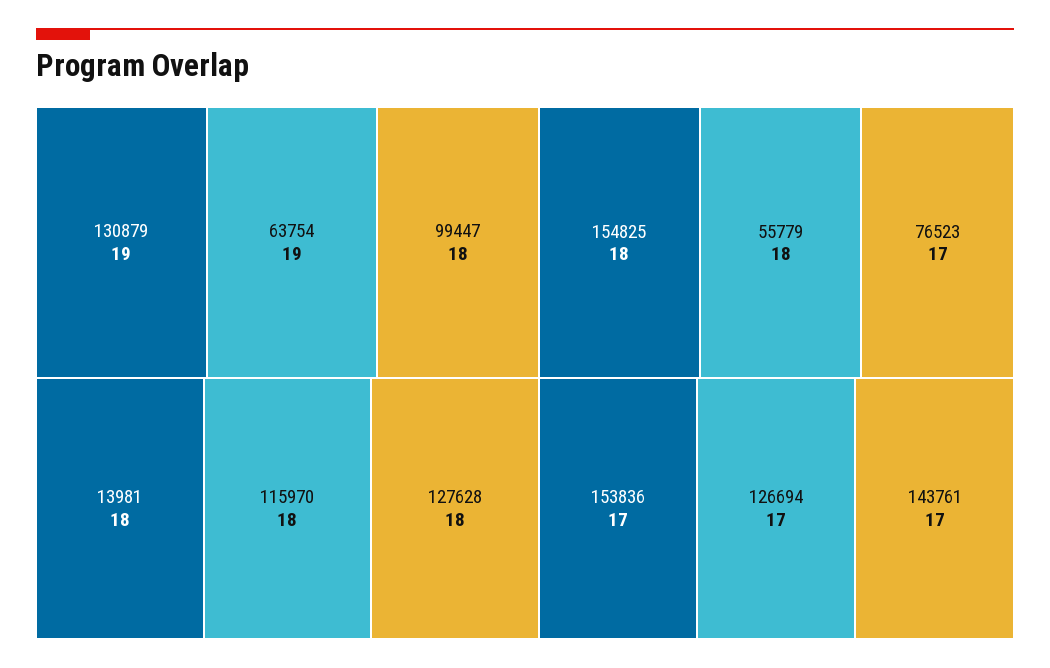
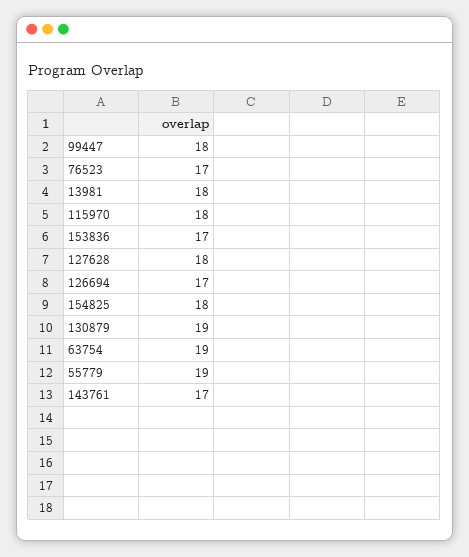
55779: 18 -> 19

